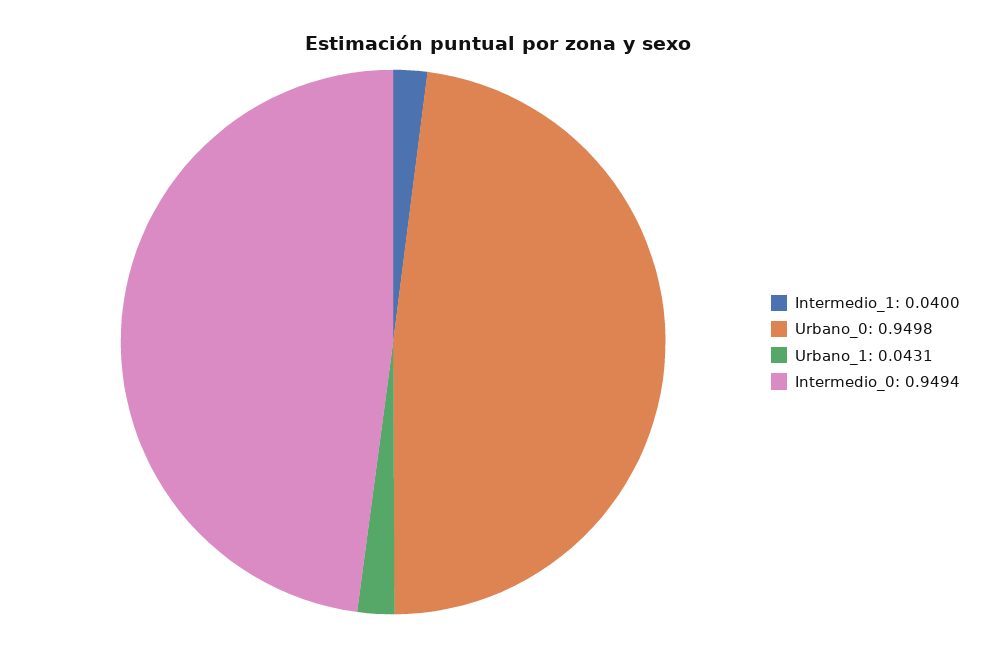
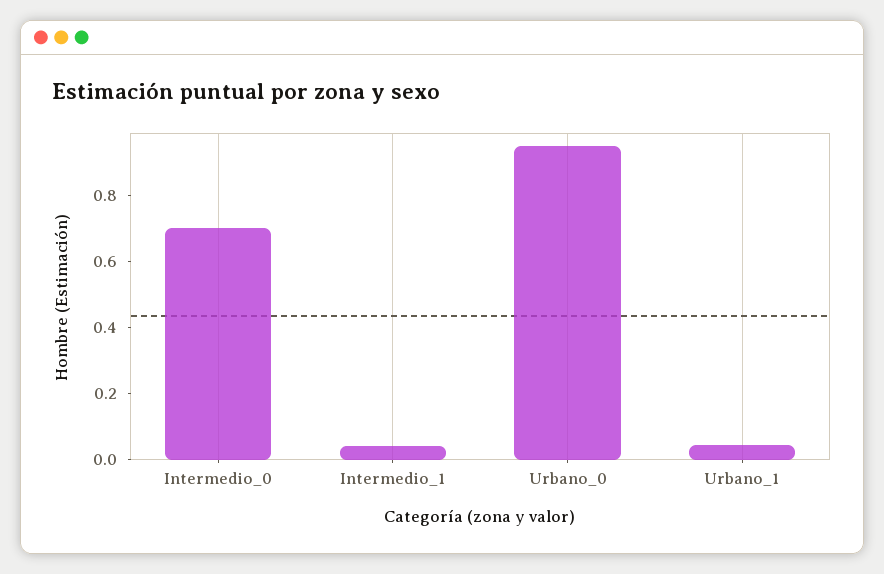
Intermedio_0: 0.9494 -> 0.7

